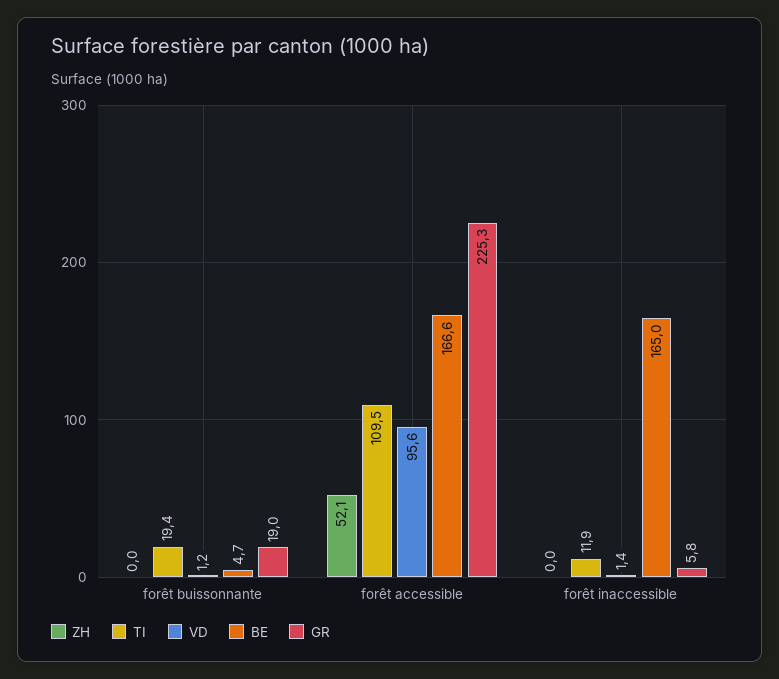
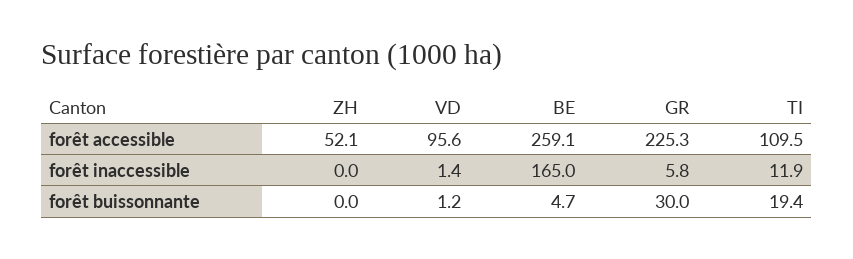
GR, forêt buissonnante: 19 -> 30
BE, forêt accessible: 166.6 -> 259.1

